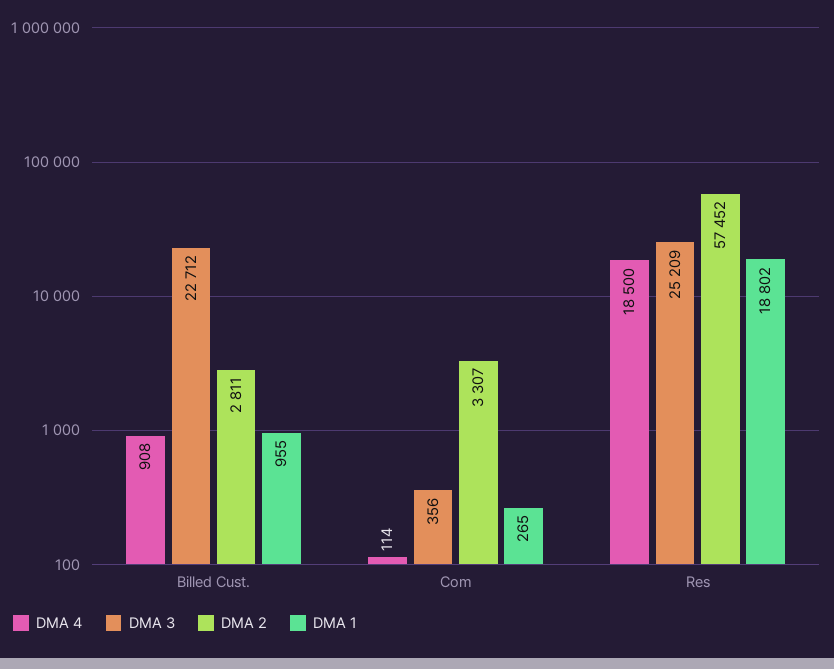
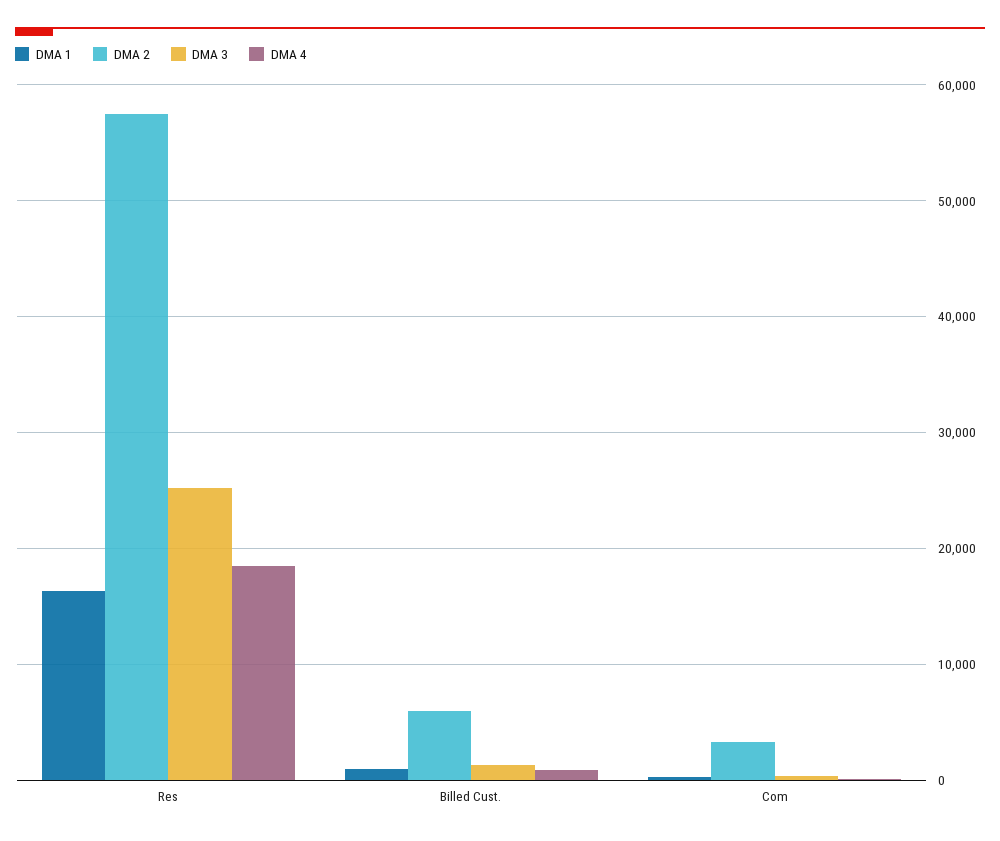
DMA 3, Billed Cust.: 22712 -> 1000
DMA 2, Billed Cust.: 2811 -> 6000
DMA 1, Res: 18802 -> 16000

